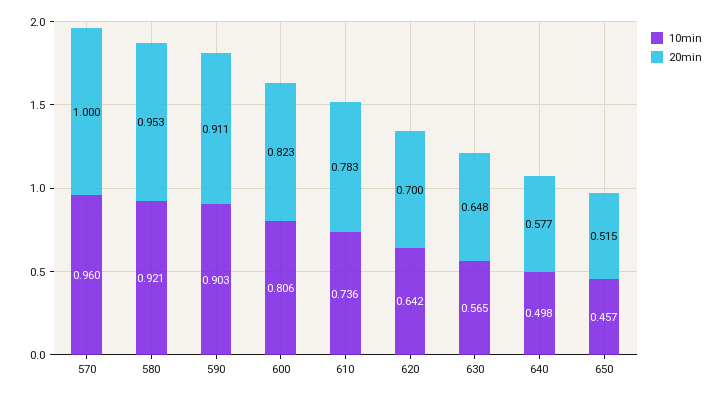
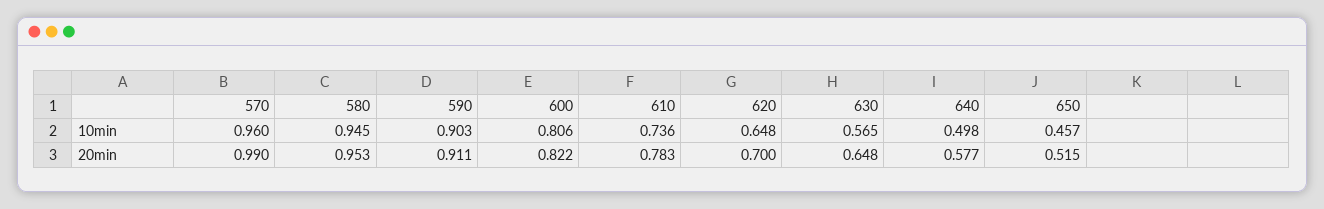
20min, 570: 1 -> 0.99
10min, 580: 0.921 -> 0.945
20min, 600: 0.823 -> 0.822
10min, 620: 0.642 -> 0.648

